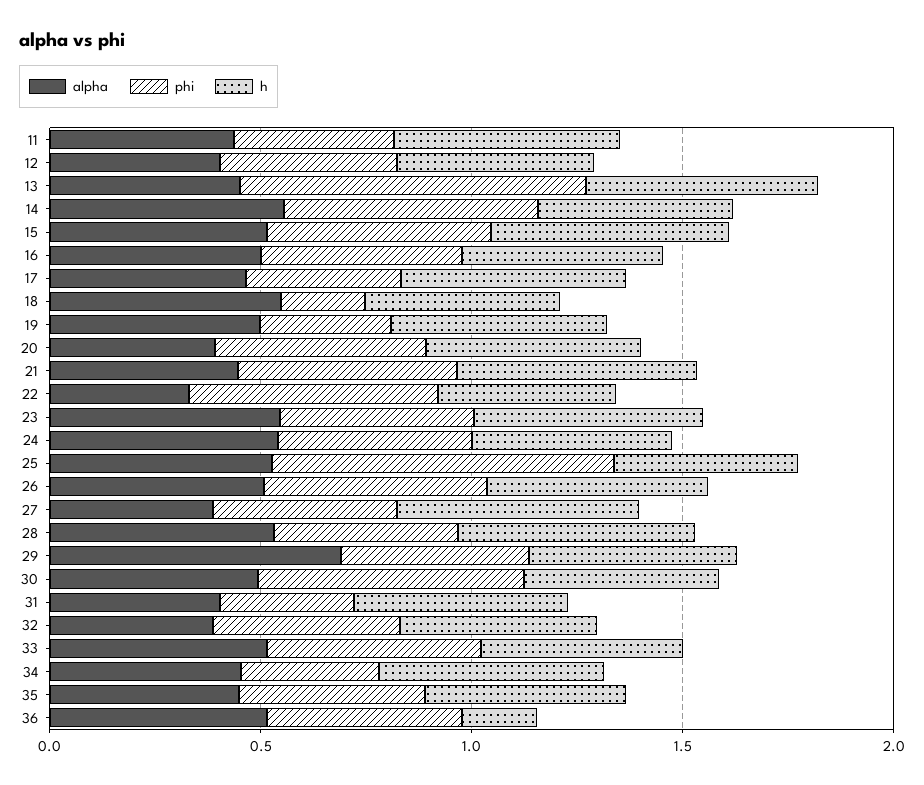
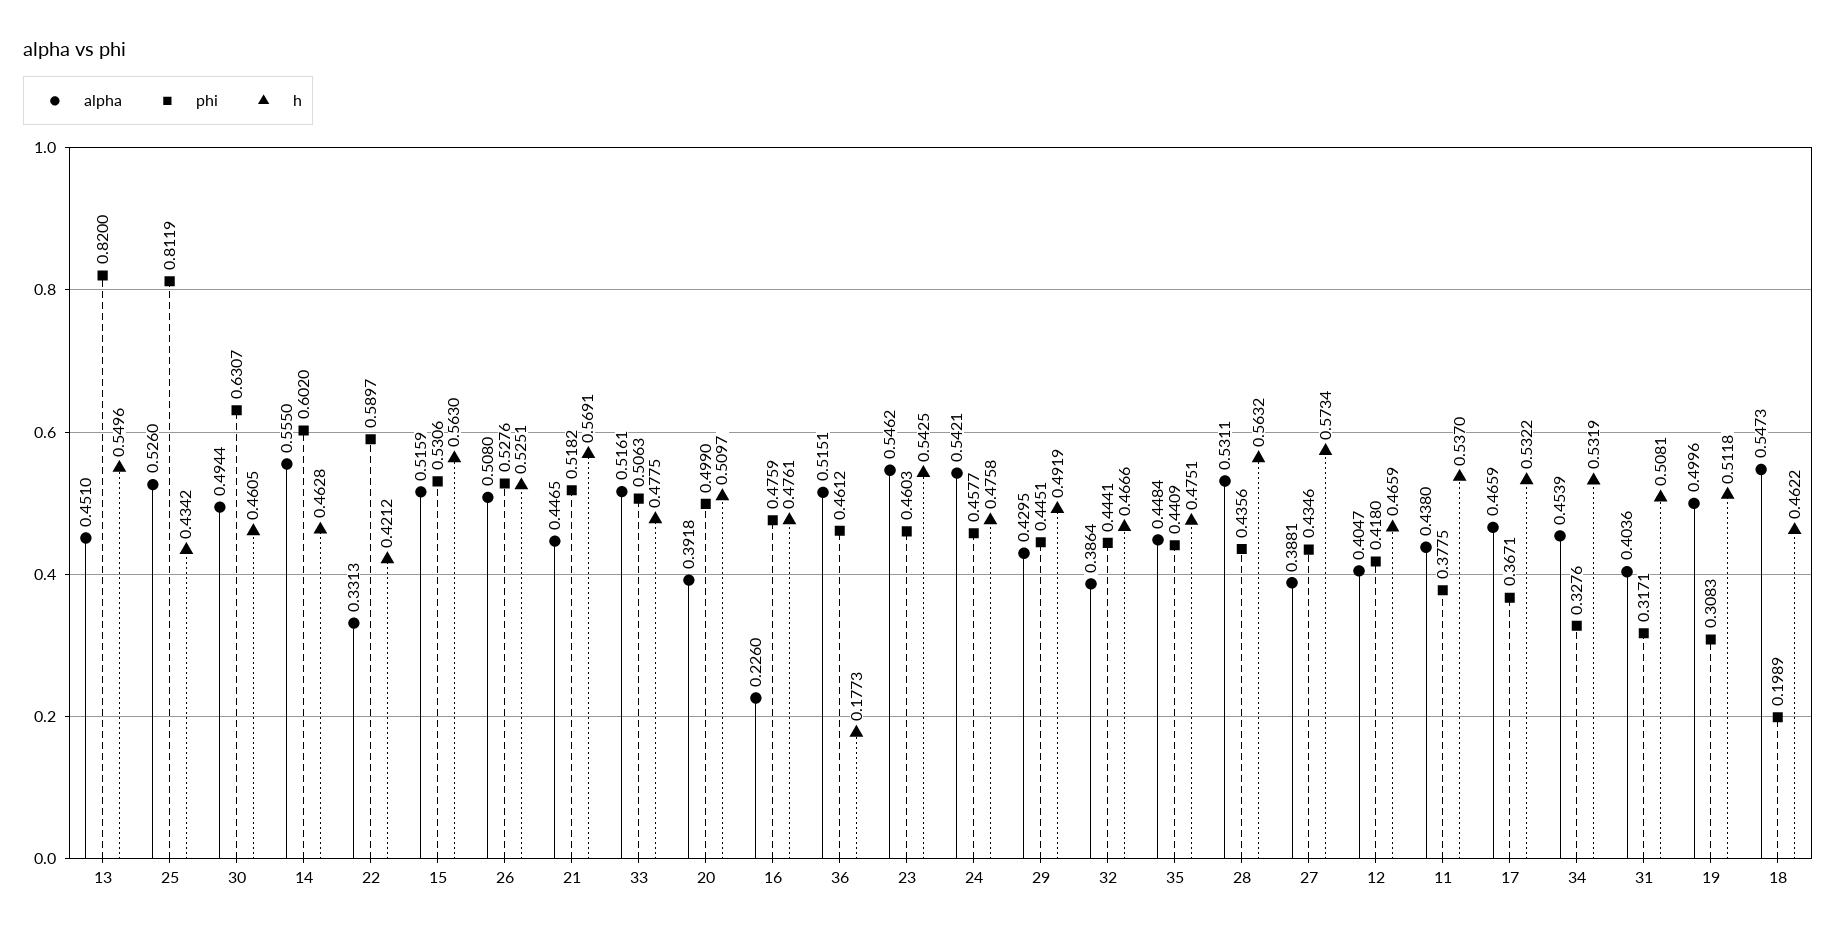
alpha, 16: 0.5 -> 0.226
alpha, 29: 0.7 -> 0.4295

